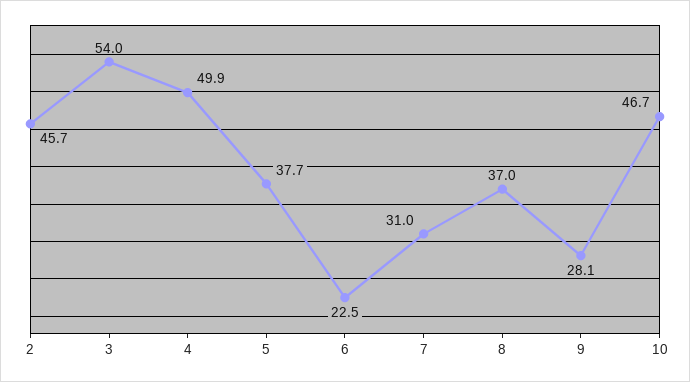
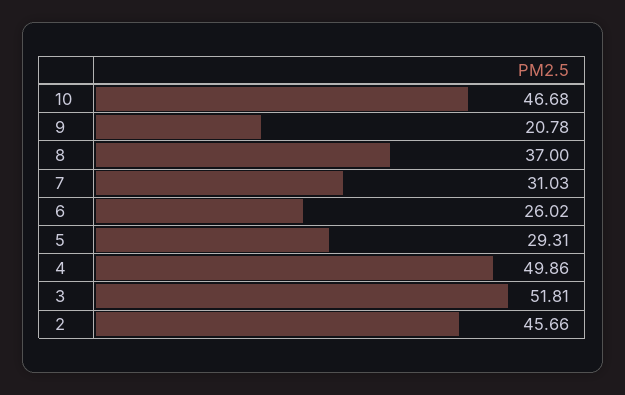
3: 54 -> 51.81
5: 37.7 -> 29.31
6: 22.5 -> 26.02
9: 28.1 -> 20.78

